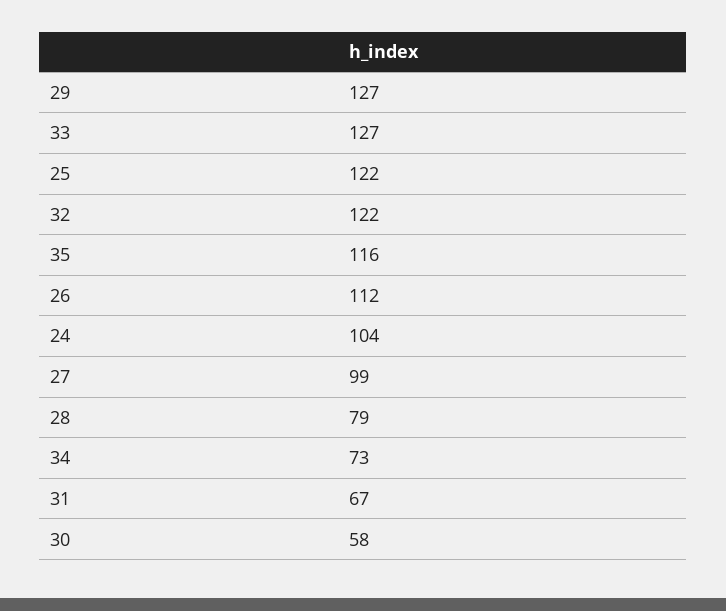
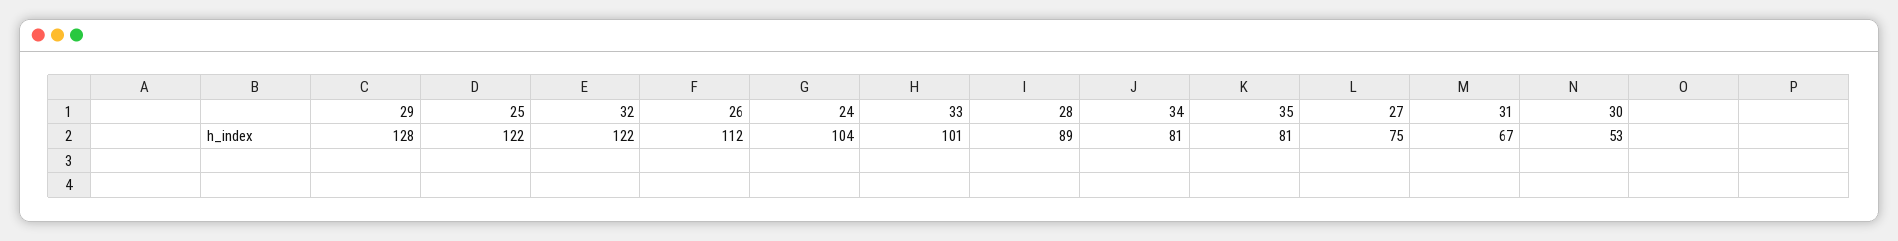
29: 127 -> 128
33: 127 -> 101
35: 116 -> 81
27: 99 -> 75
28: 79 -> 89
34: 73 -> 81
30: 58 -> 53

